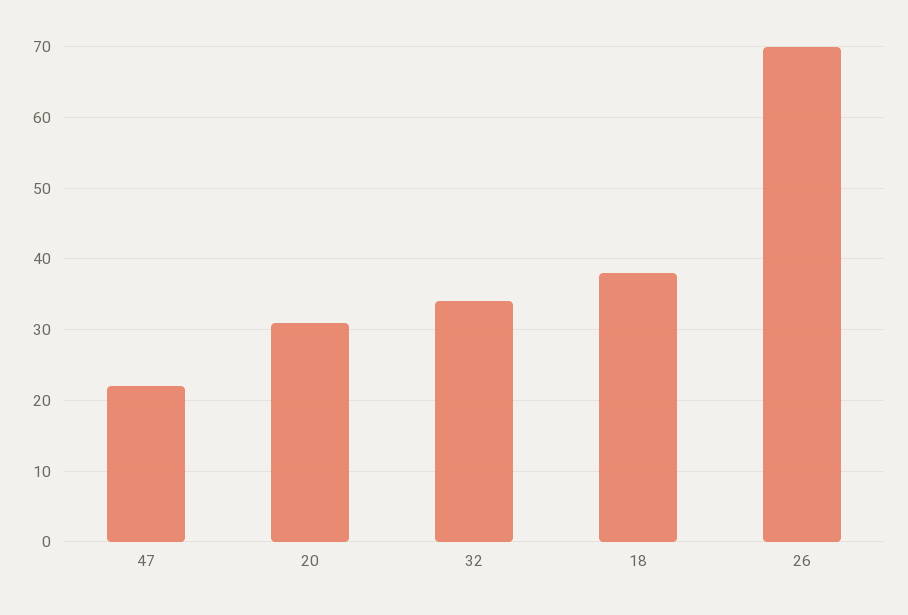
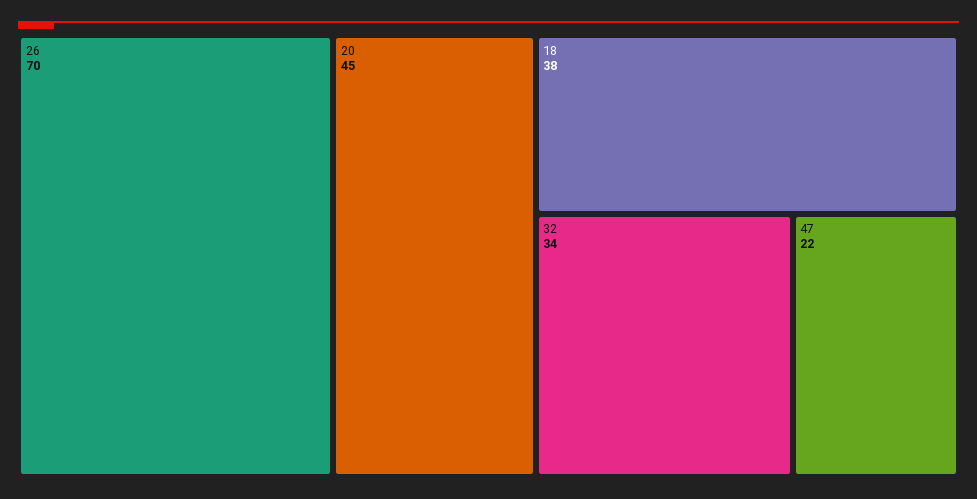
20: 31 -> 45

